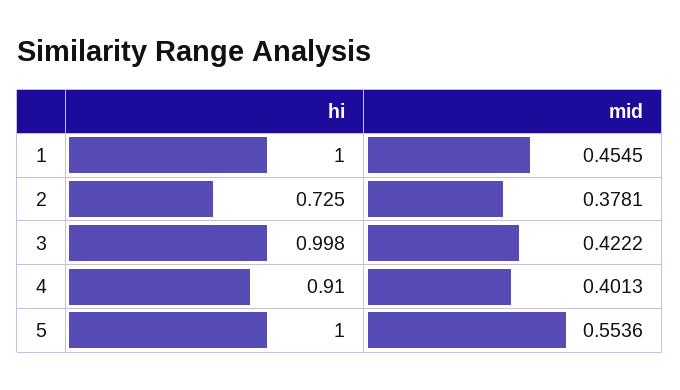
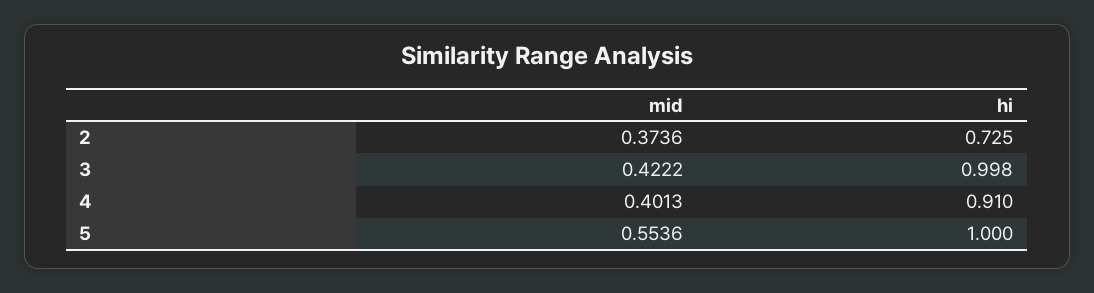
hi, 1: 1 -> none
mid, 1: 0.4545 -> none
mid, 2: 0.3781 -> 0.3736

